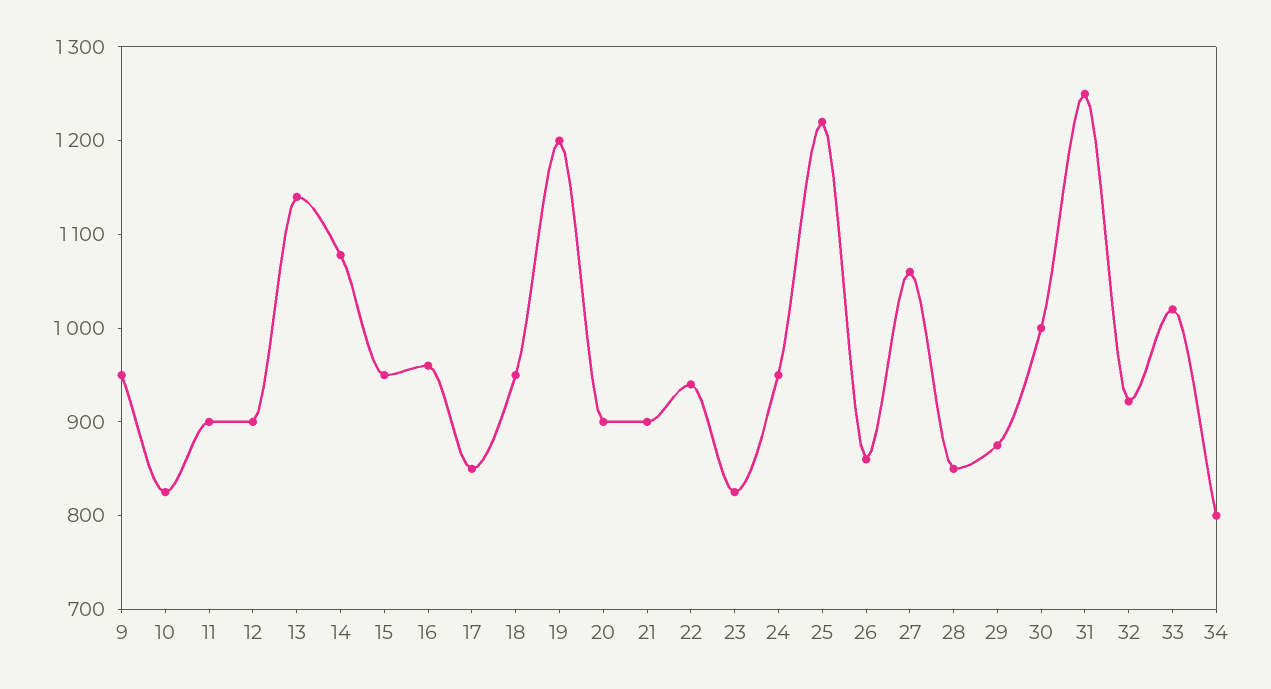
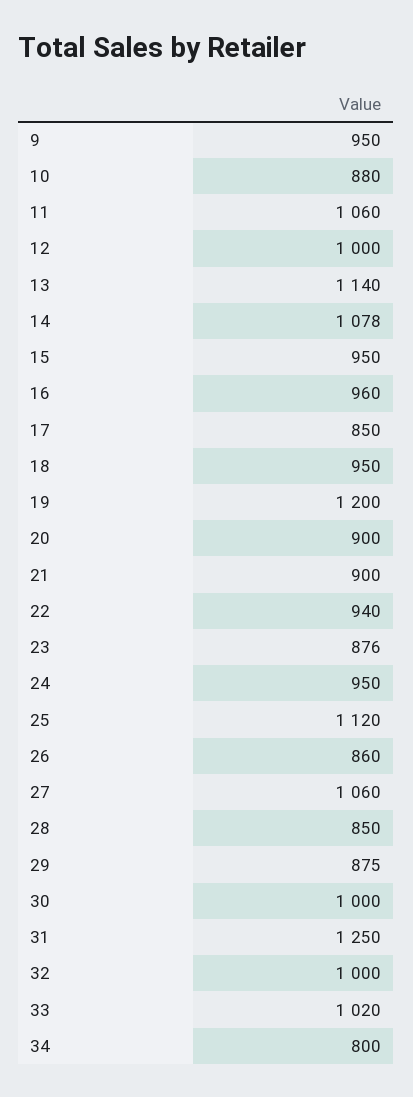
10: 820 -> 880
11: 900 -> 1060
12: 900 -> 1000
23: 820 -> 876
25: 1220 -> 1120
32: 920 -> 1000

